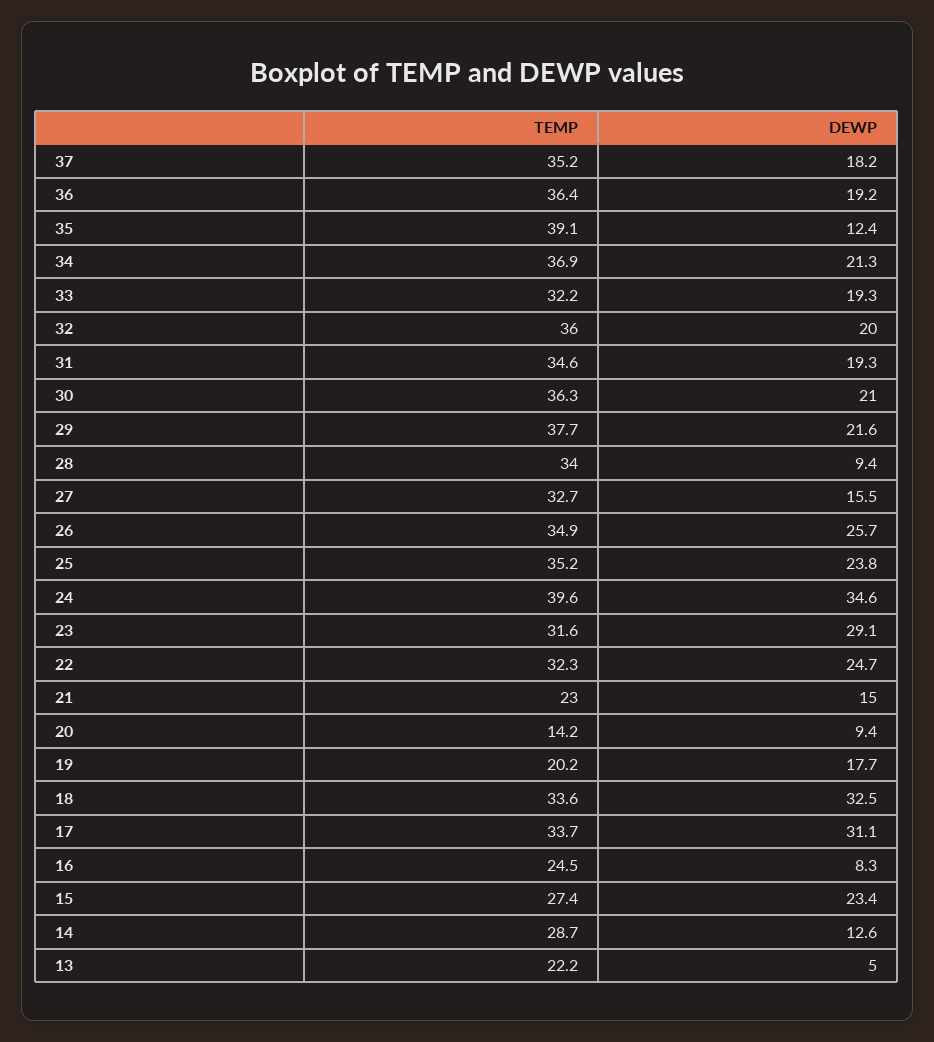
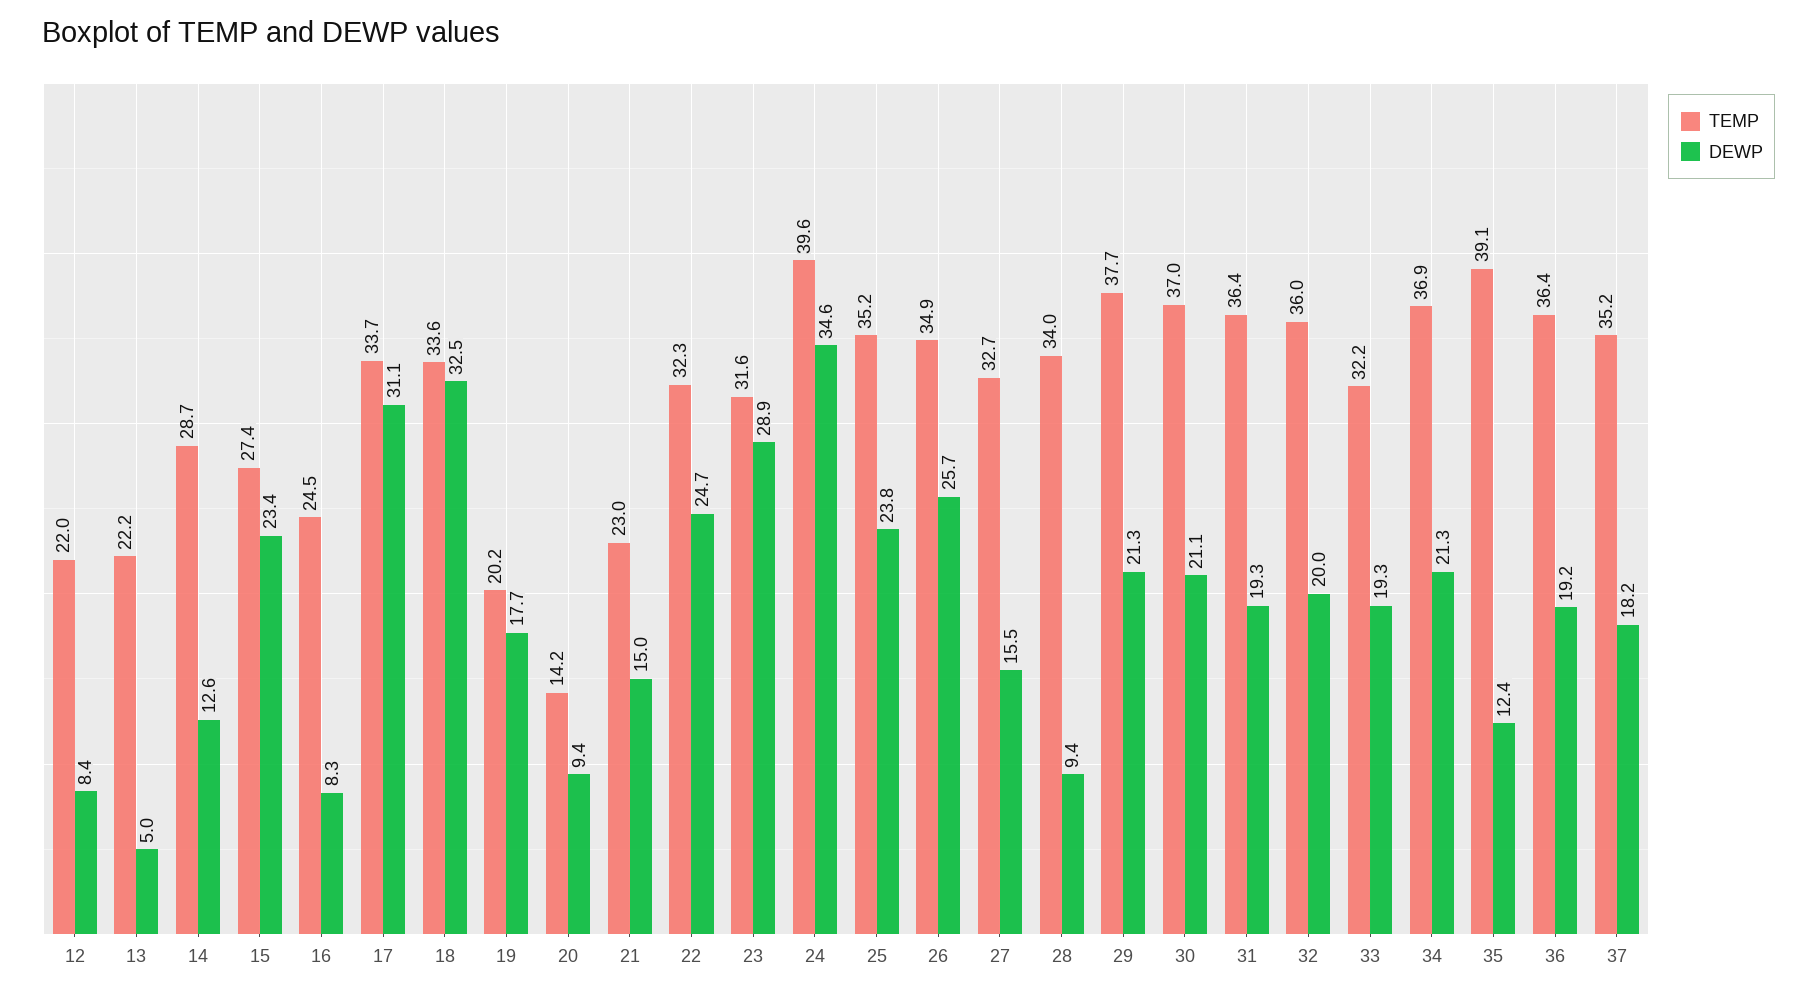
TEMP, 31: 34.6 -> 36.4
TEMP, 30: 36.3 -> 37
DEWP, 30: 21 -> 21.1
DEWP, 29: 21.6 -> 21.3
DEWP, 23: 29.1 -> 28.9
TEMP, 12: none -> 22
DEWP, 12: none -> 8.4

